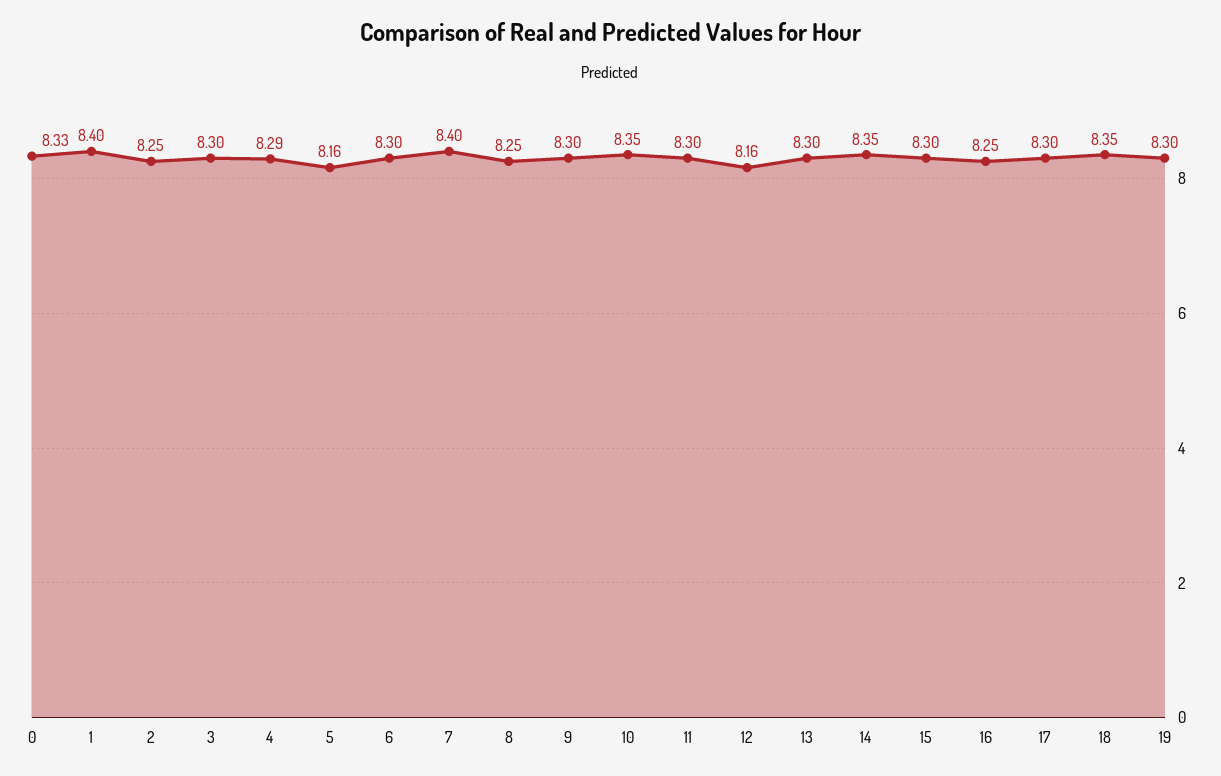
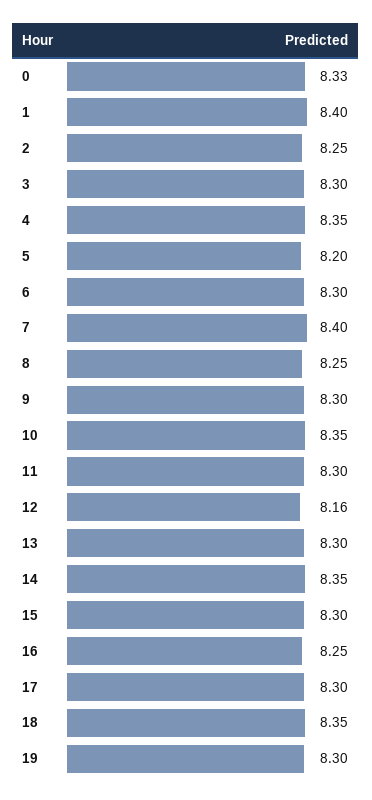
4: 8.29 -> 8.35
5: 8.16 -> 8.2

